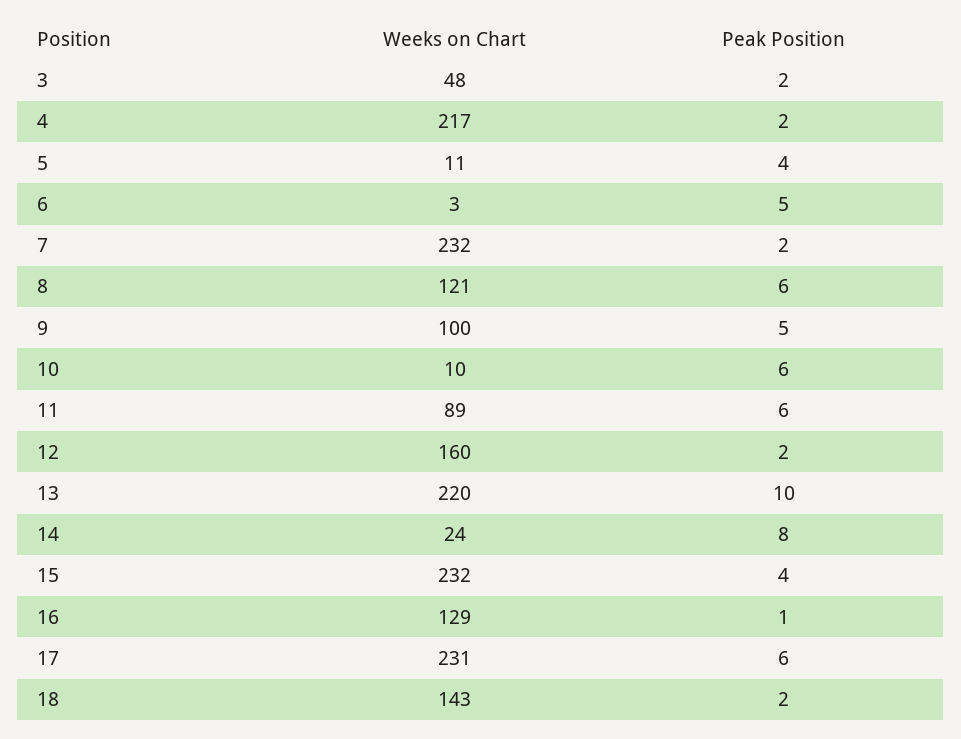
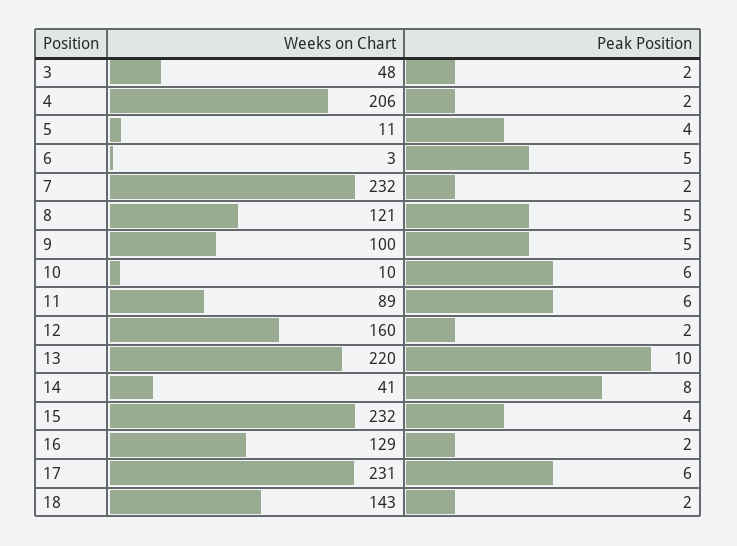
Weeks on Chart, 4: 217 -> 206
Peak Position, 8: 6 -> 5
Weeks on Chart, 14: 24 -> 41
Peak Position, 16: 1 -> 2

